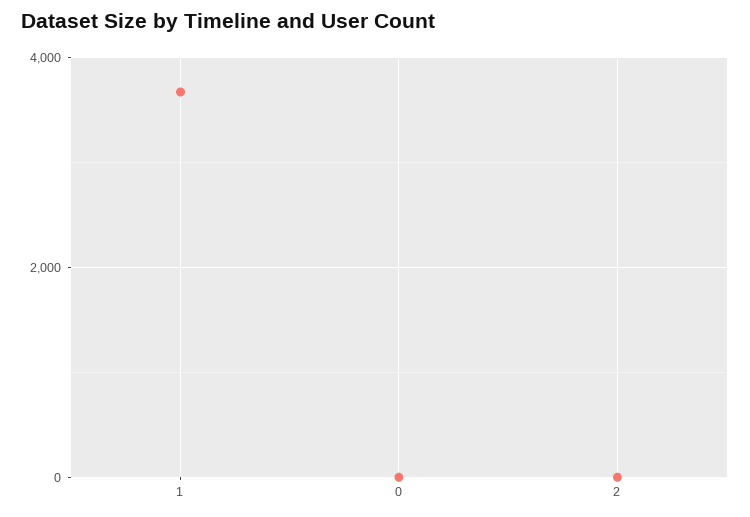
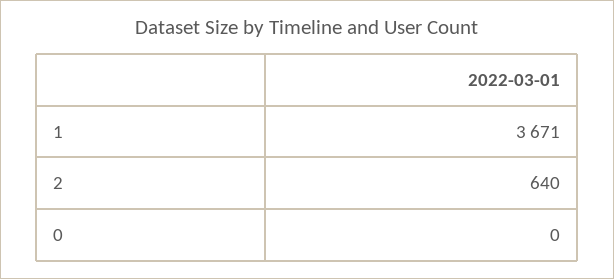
2: 0 -> 640

